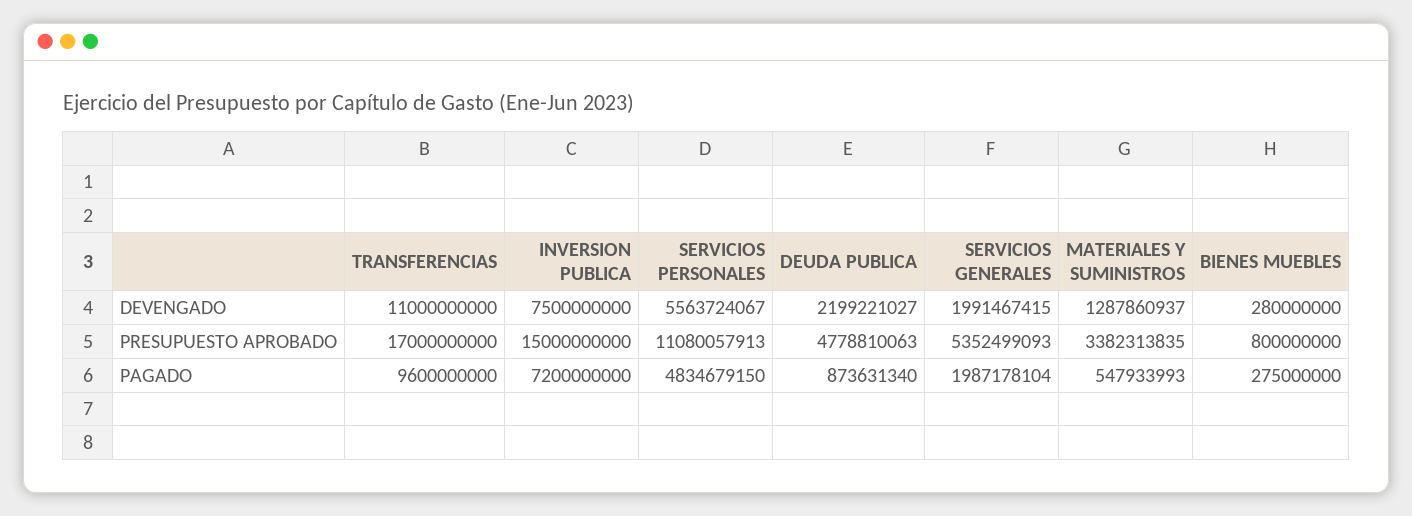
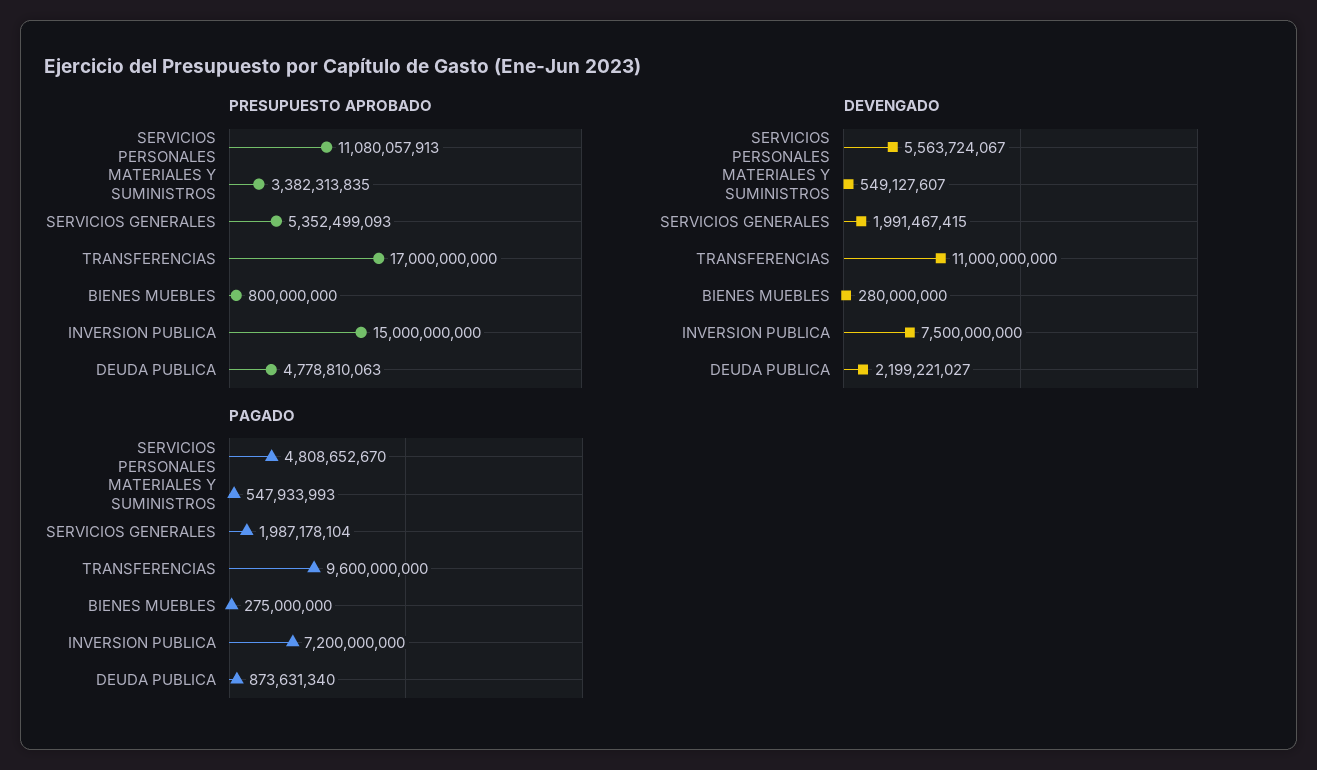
DEVENGADO, MATERIALES Y SUMINISTROS: 1287860937 -> 549127607
PAGADO, SERVICIOS PERSONALES: 4834679150 -> 4808652670

